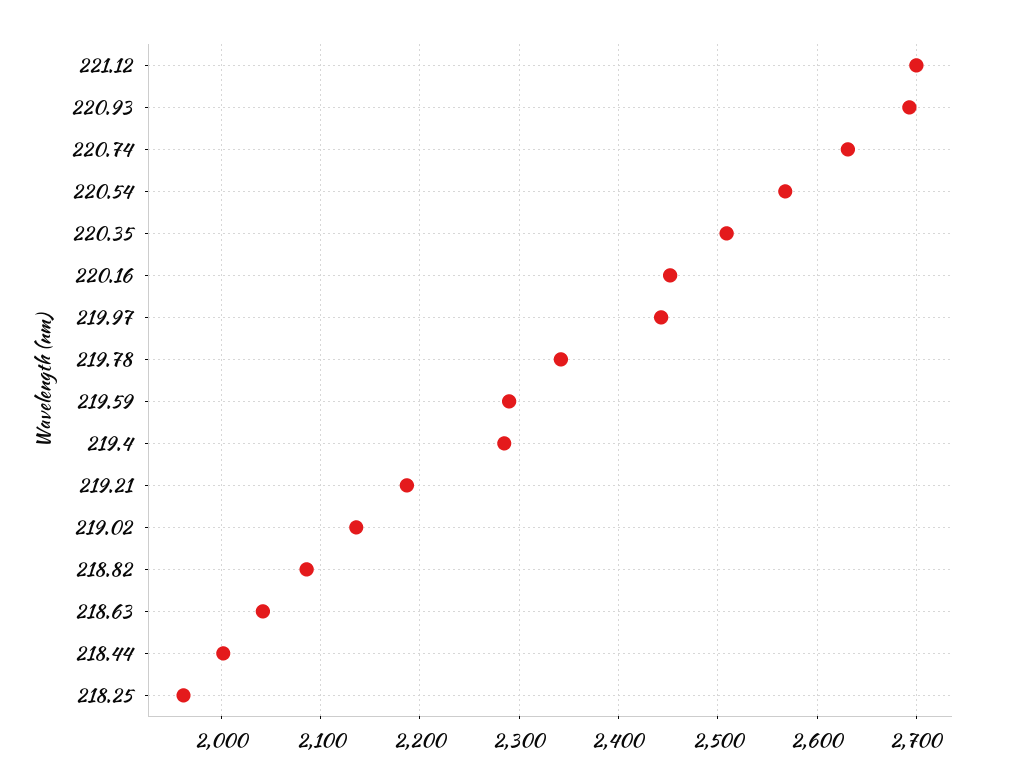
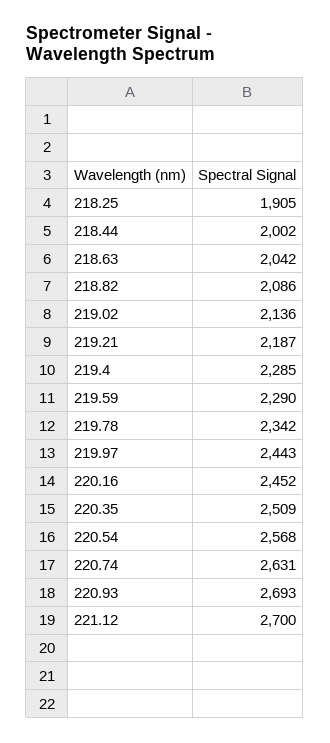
218.25: 1960 -> 1905

